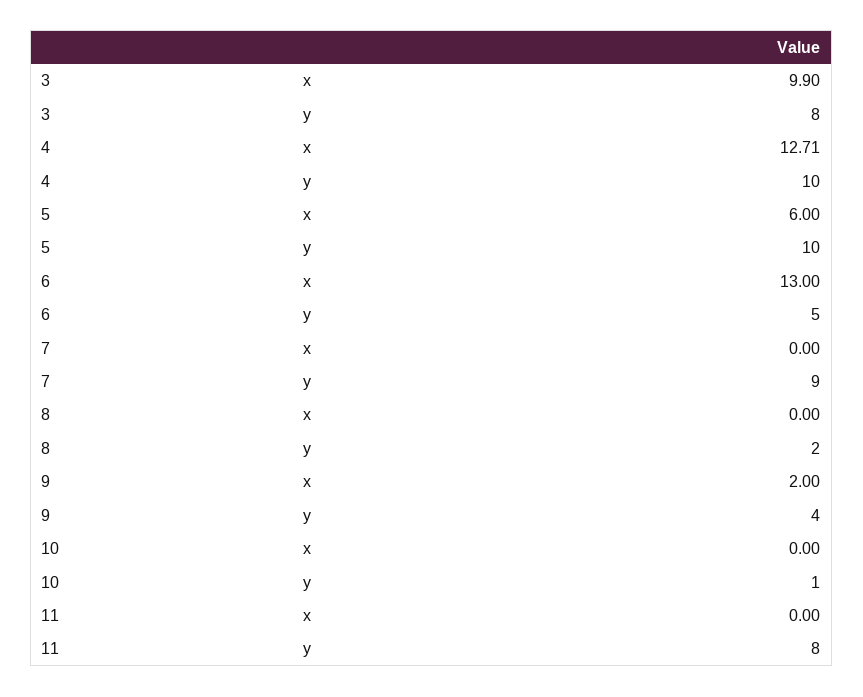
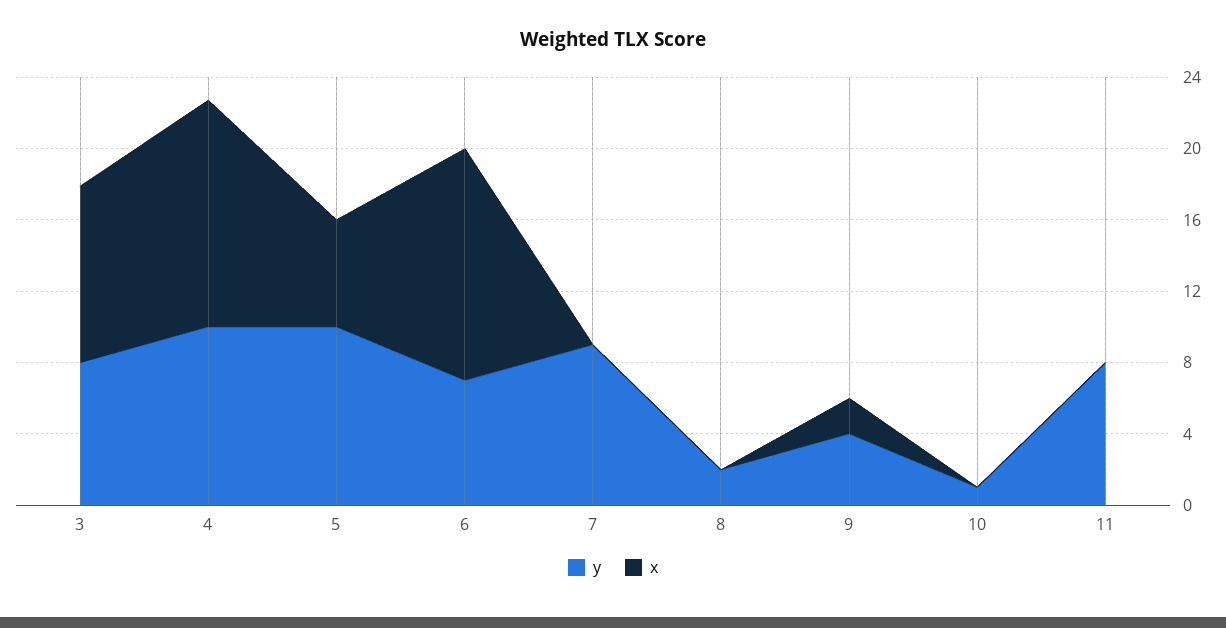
y, 6: 5 -> 7

